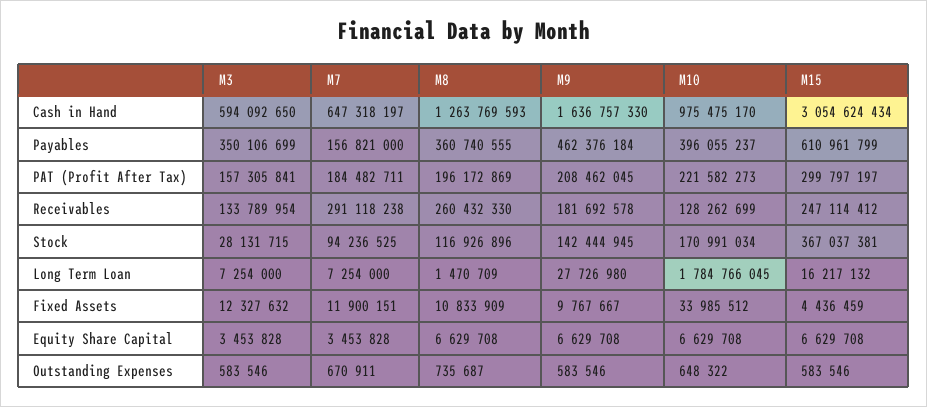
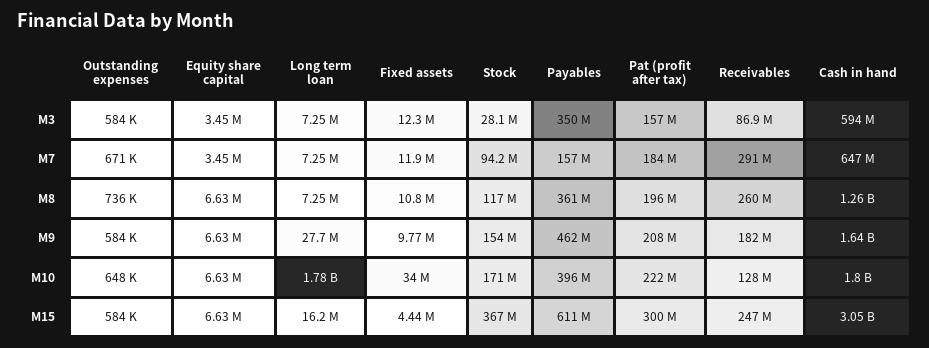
M10, Cash in Hand: 975475170 -> 1800000000
M3, Receivables: 133789954 -> 86900000
M9, Stock: 142444945 -> 154000000
M8, Long Term Loan: 1470709 -> 7250000

